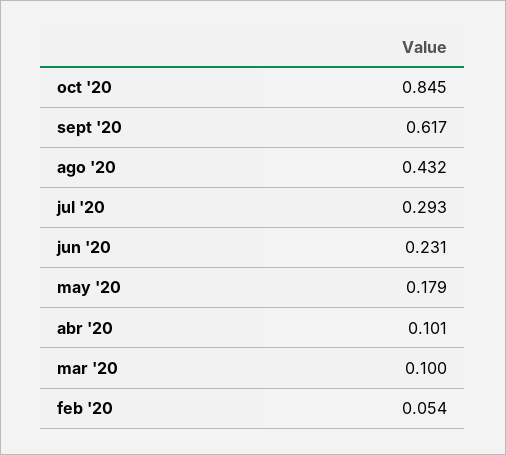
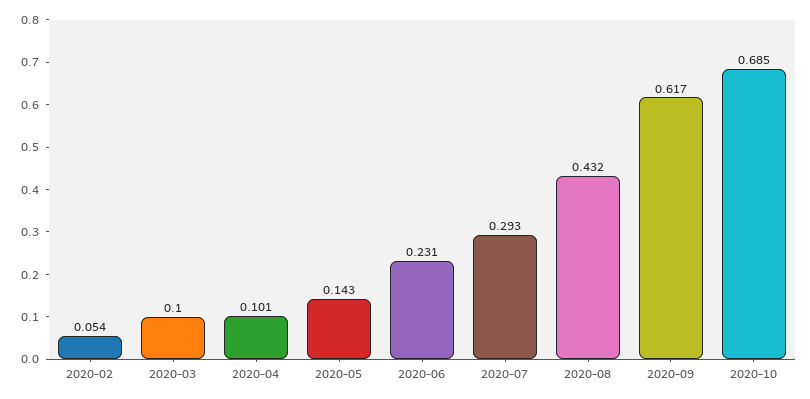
oct '20: 0.845 -> 0.685
may '20: 0.179 -> 0.143

